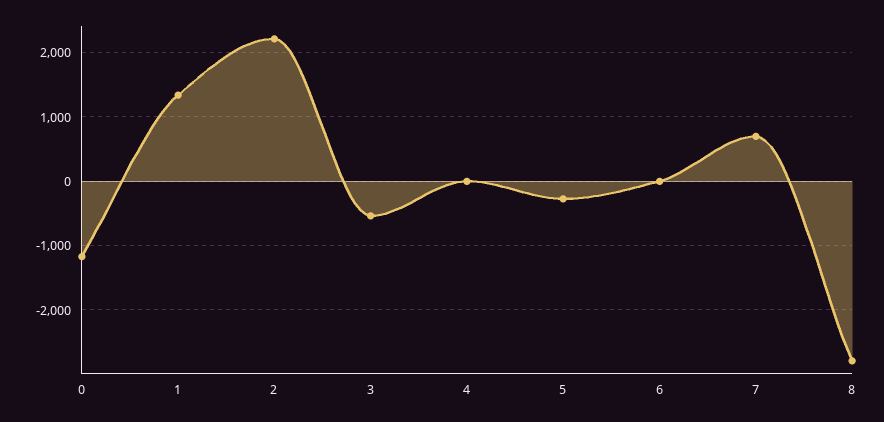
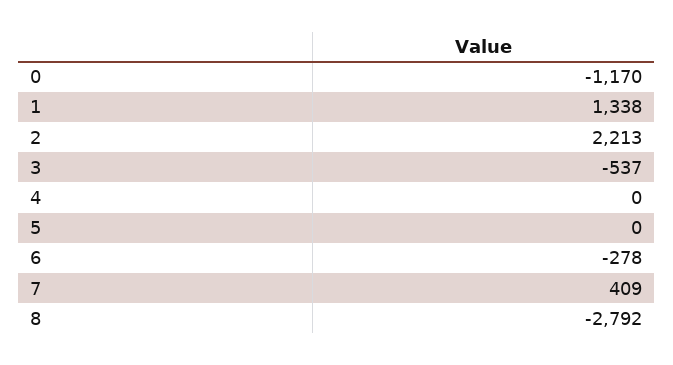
5: -300 -> 0
6: 0 -> -278
7: 700 -> 409

